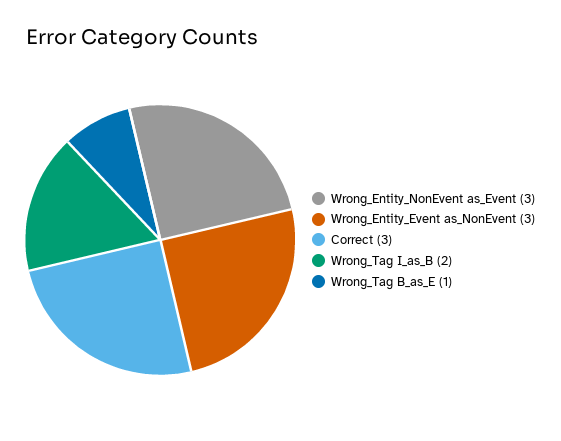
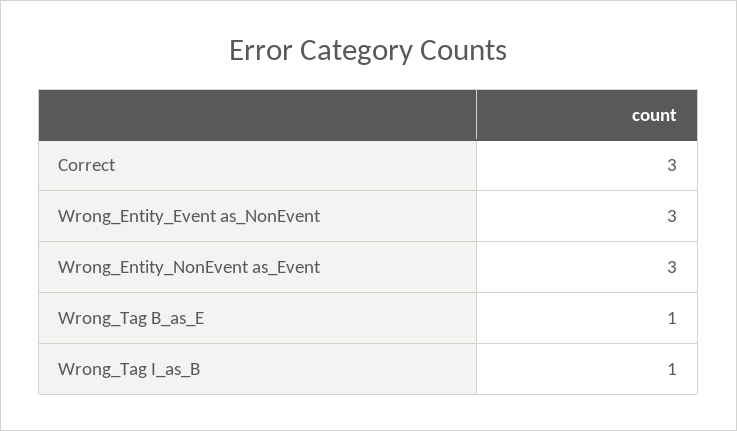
Wrong_Tag I_as_B: 2 -> 1

